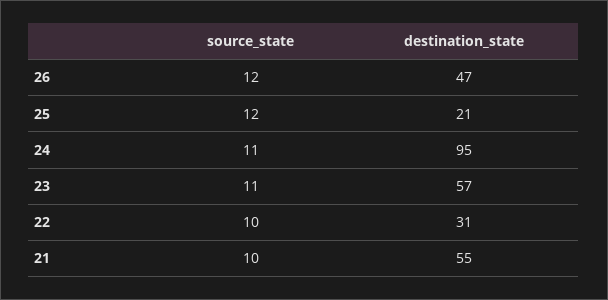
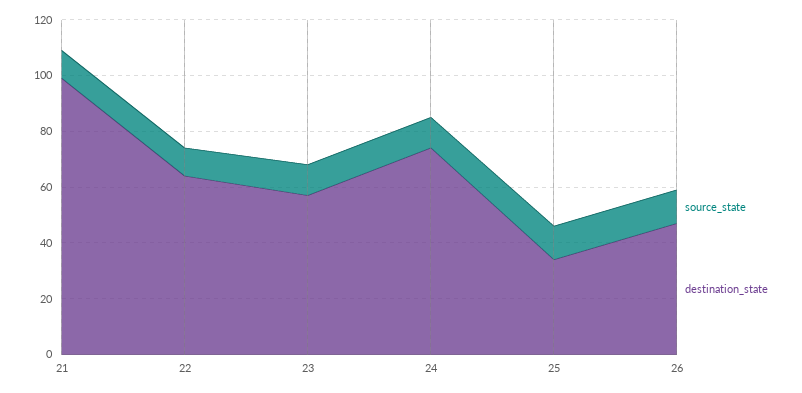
destination_state, 25: 21 -> 35
destination_state, 24: 95 -> 75
destination_state, 22: 31 -> 65
destination_state, 21: 55 -> 100

